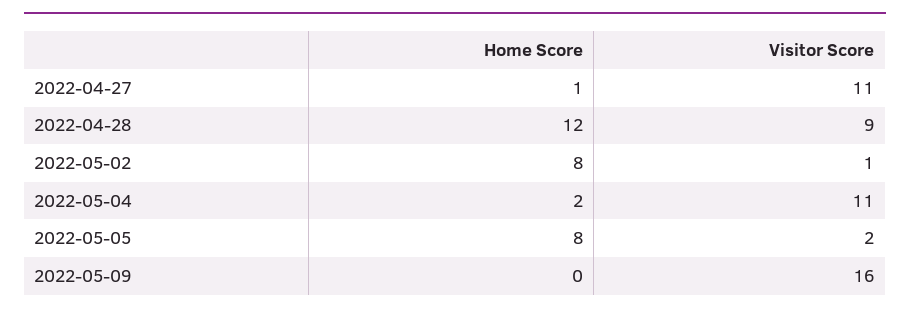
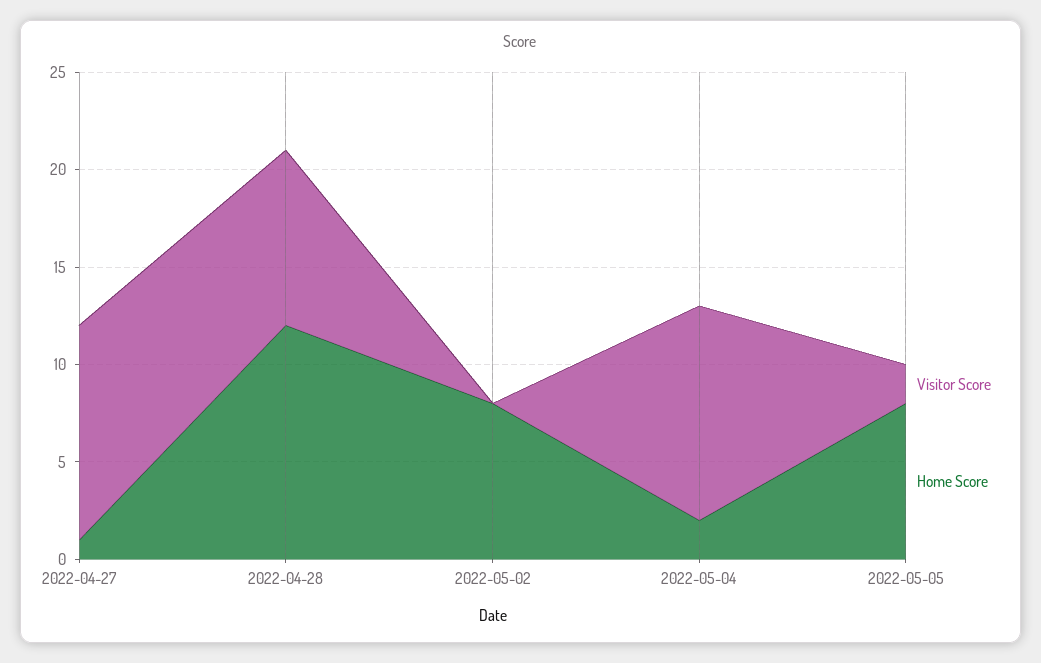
Visitor Score, 2022-05-02: 1 -> 0
Home Score, 2022-05-09: 0 -> none
Visitor Score, 2022-05-09: 16 -> none

